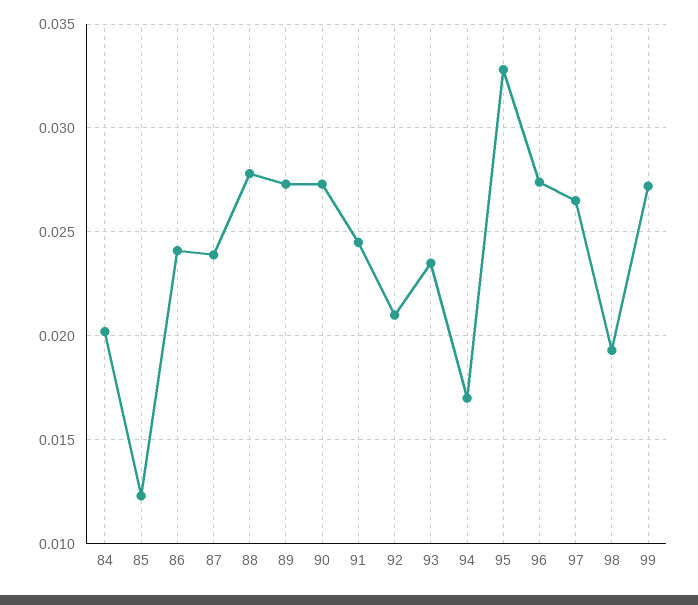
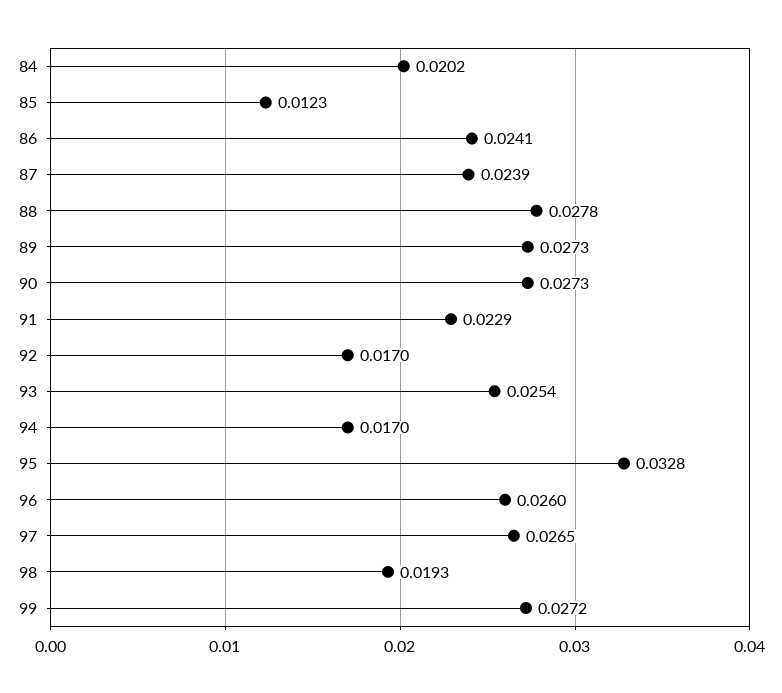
91: 0.0245 -> 0.0229
92: 0.021 -> 0.017
93: 0.0235 -> 0.0254
96: 0.0275 -> 0.026

